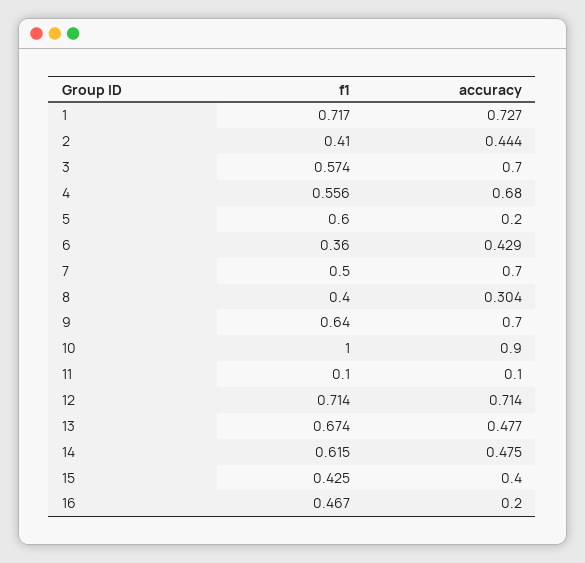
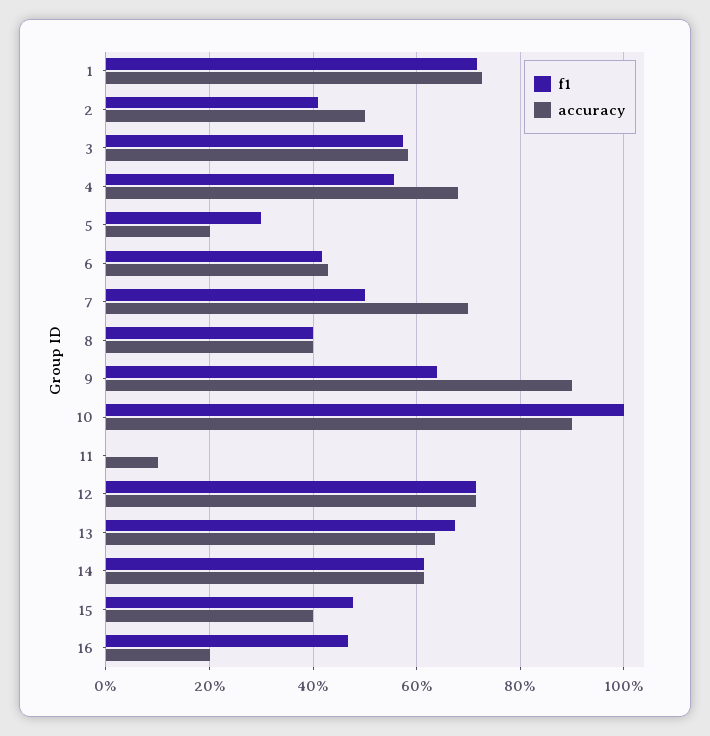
accuracy, 2: 0.444 -> 0.5
accuracy, 3: 0.7 -> 0.58
f1, 5: 0.6 -> 0.3
f1, 6: 0.36 -> 0.42
accuracy, 8: 0.304 -> 0.4
accuracy, 9: 0.7 -> 0.9
f1, 11: 0.1 -> 0
accuracy, 13: 0.477 -> 0.64
accuracy, 14: 0.475 -> 0.62
f1, 15: 0.425 -> 0.48

